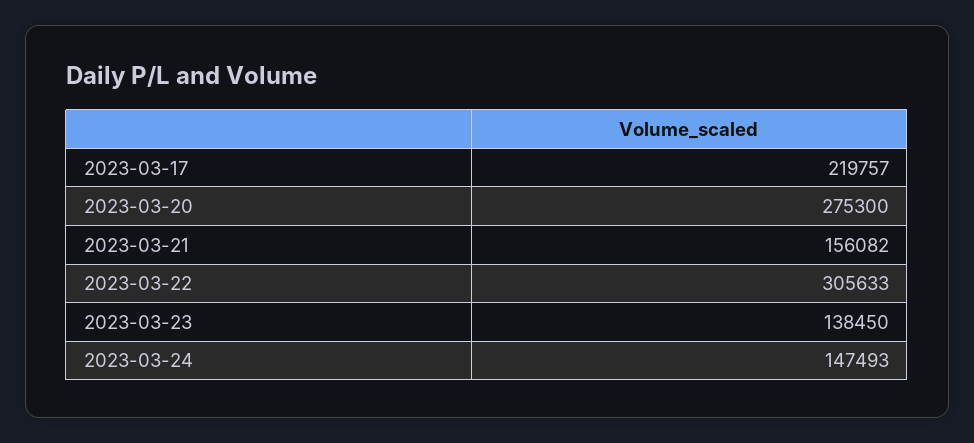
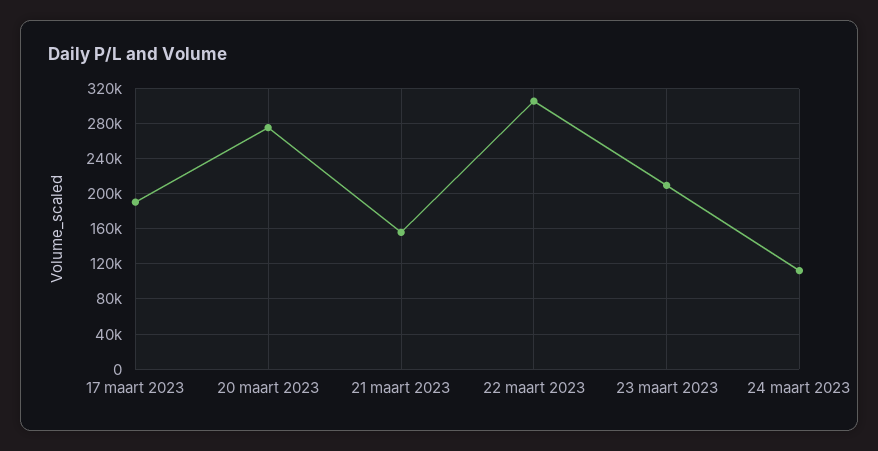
2023-03-17: 219757 -> 190000
2023-03-23: 138450 -> 210000
2023-03-24: 147493 -> 110000

